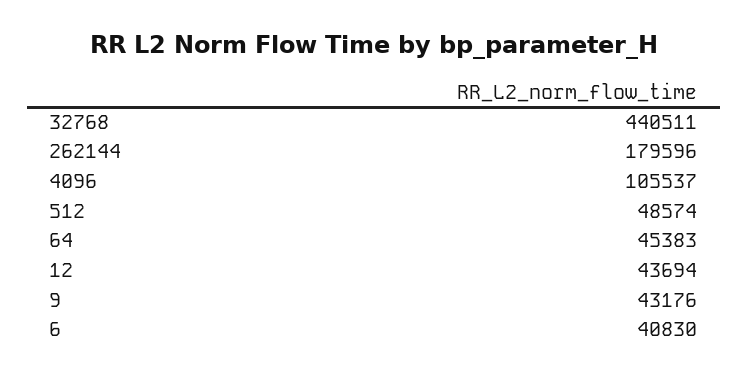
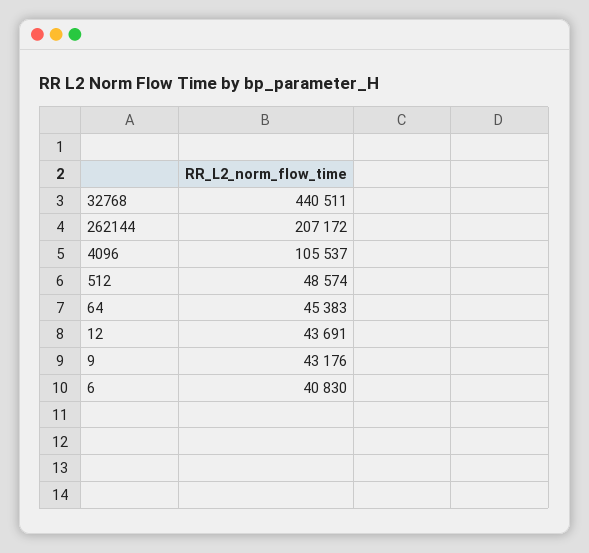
262144: 179596 -> 207172
12: 43694 -> 43691

